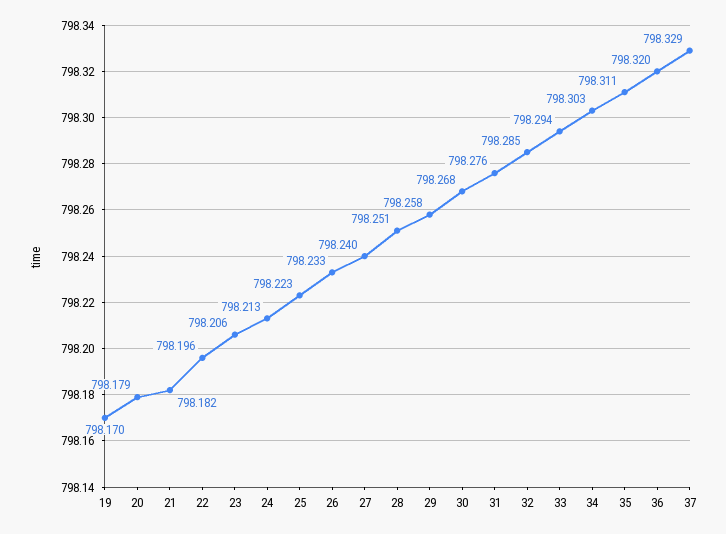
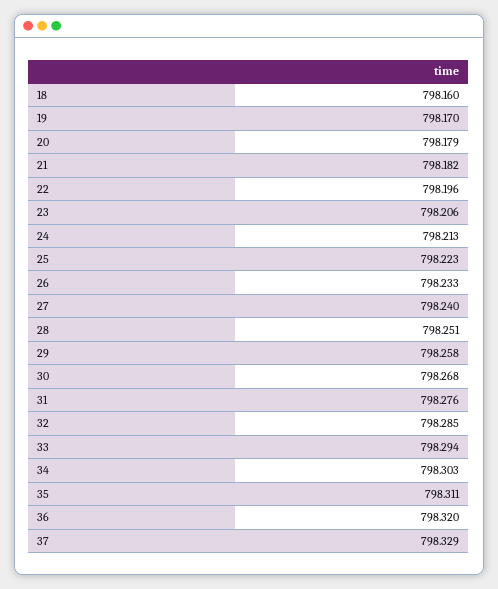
18: none -> 798.16

